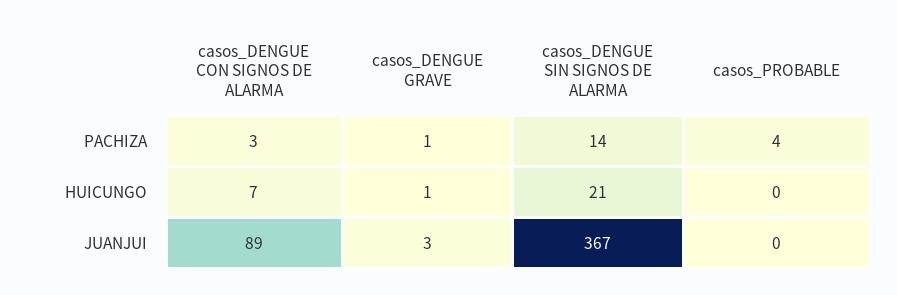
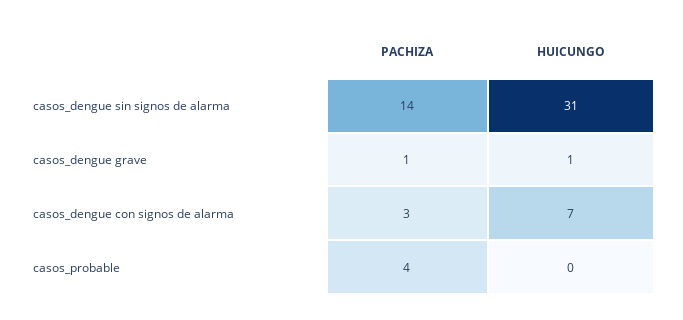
casos_DENGUE SIN SIGNOS DE ALARMA, HUICUNGO: 21 -> 31
casos_DENGUE CON SIGNOS DE ALARMA, JUANJUI: 89 -> none
casos_DENGUE GRAVE, JUANJUI: 3 -> none
casos_DENGUE SIN SIGNOS DE ALARMA, JUANJUI: 367 -> none
casos_PROBABLE, JUANJUI: 0 -> none

